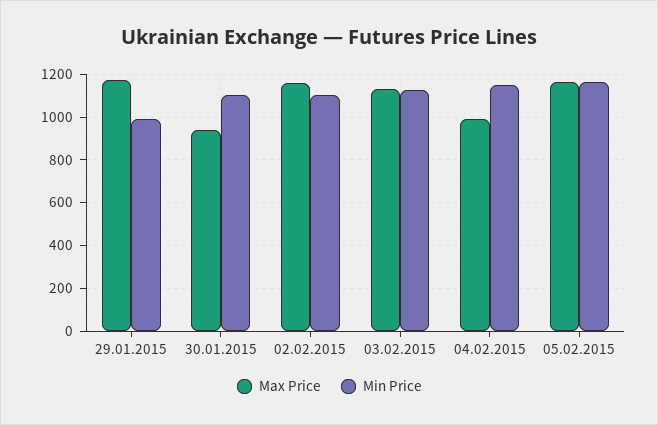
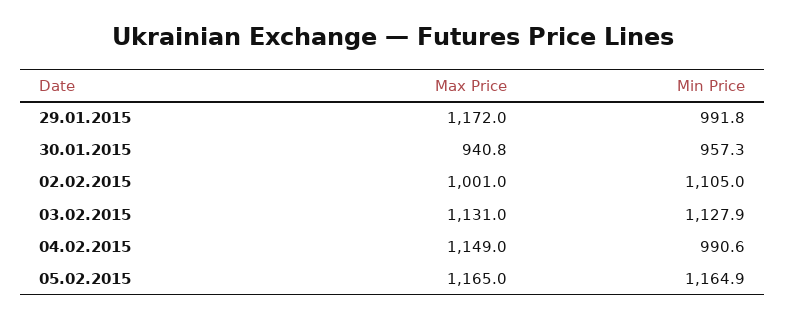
Min Price, 30.01.2015: 1100 -> 957.3
Max Price, 02.02.2015: 1150 -> 1001
Max Price, 04.02.2015: 1000 -> 1149
Min Price, 04.02.2015: 1150 -> 990.6

